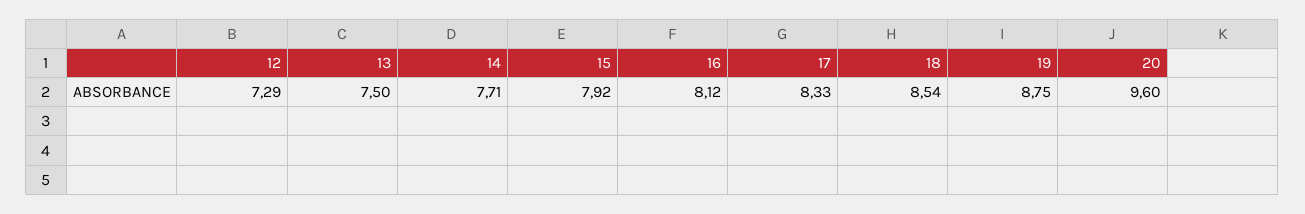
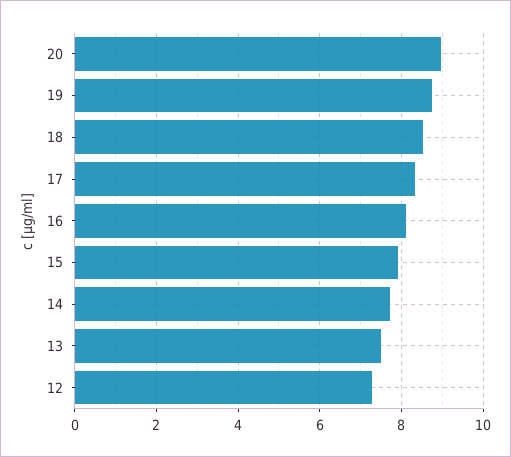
20: 9.6 -> 9

